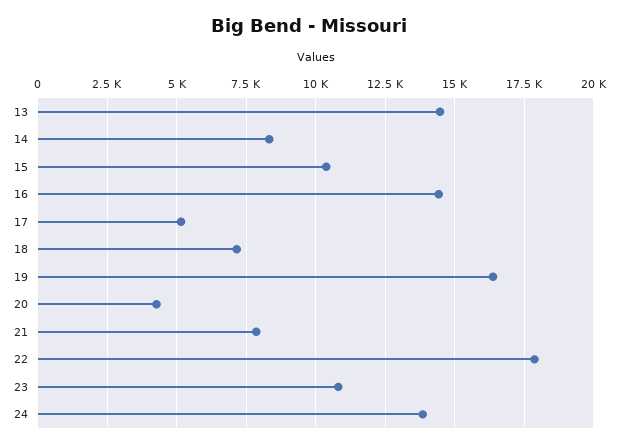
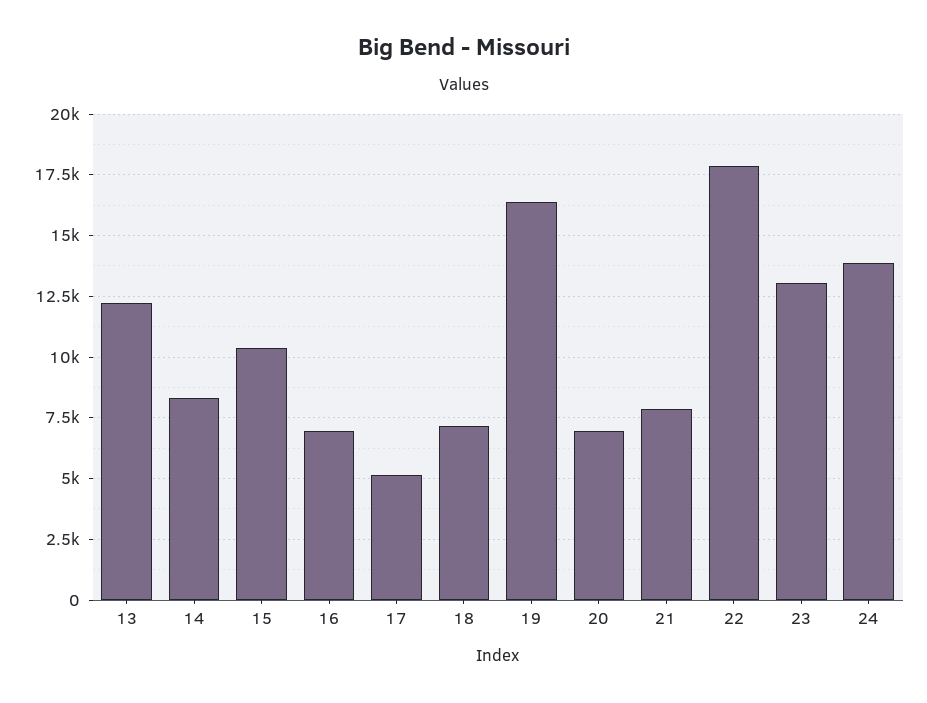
13: 14500 -> 12250
16: 14500 -> 7000
20: 4250 -> 7000
23: 10750 -> 13000

